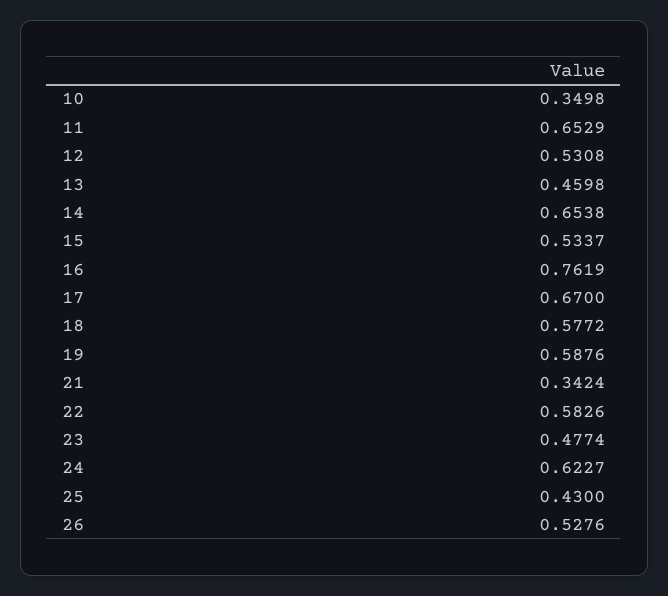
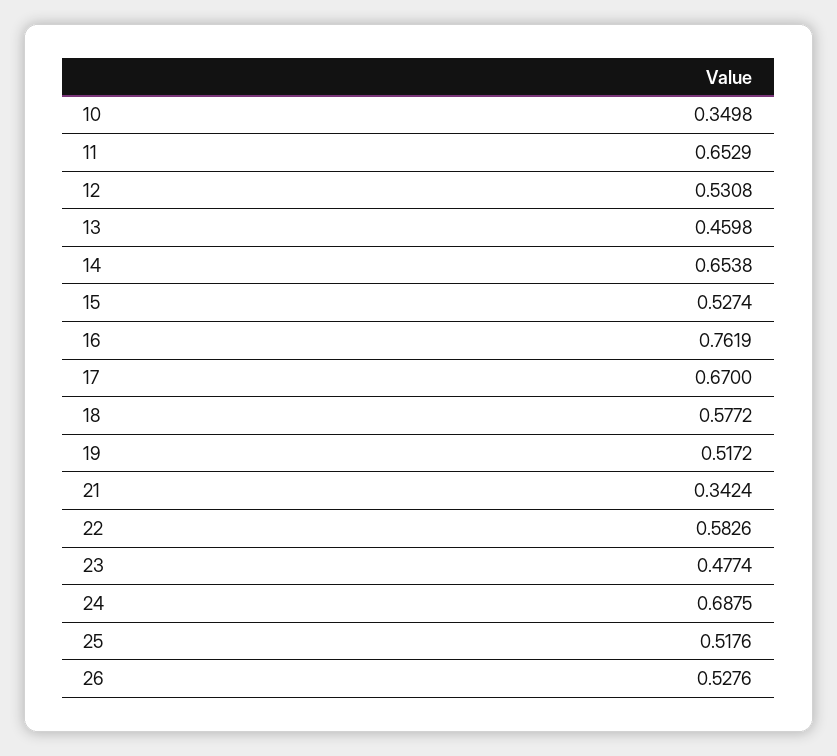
15: 0.5337 -> 0.5274
19: 0.5876 -> 0.5172
24: 0.6227 -> 0.6875
25: 0.43 -> 0.5176

